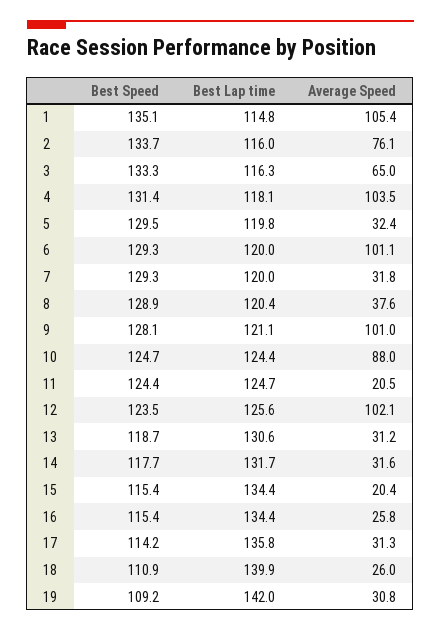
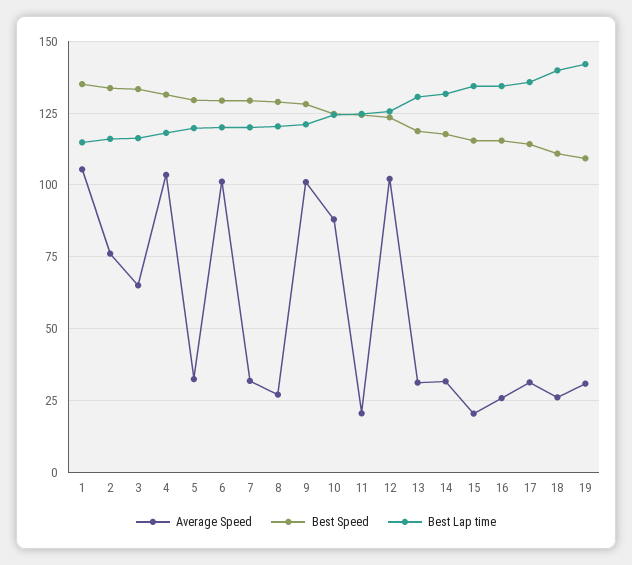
Average Speed, 8: 37.6 -> 27.5

